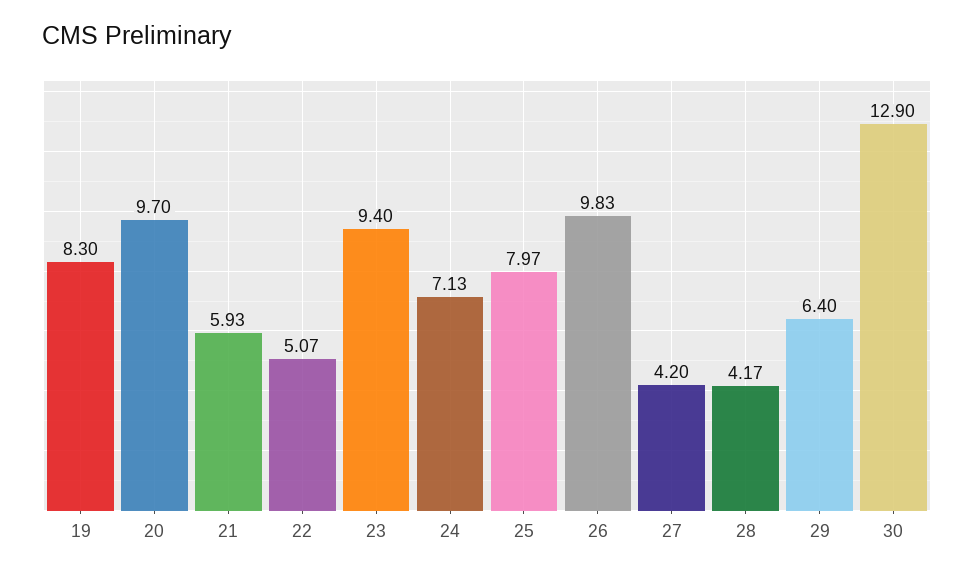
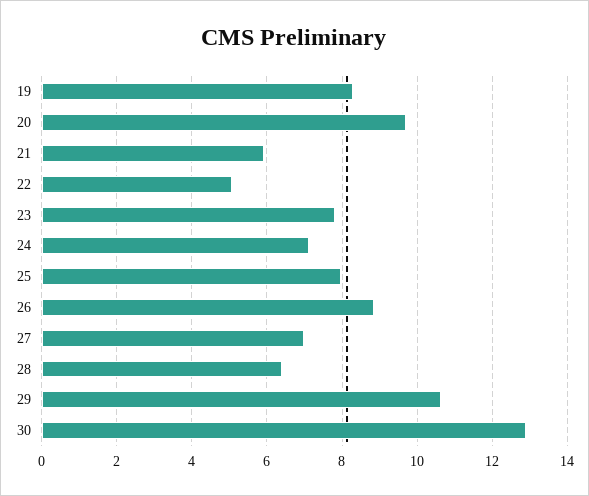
23: 9.4 -> 7.8
26: 9.83 -> 8.8
27: 4.2 -> 7
28: 4.17 -> 6.4
29: 6.4 -> 10.6

